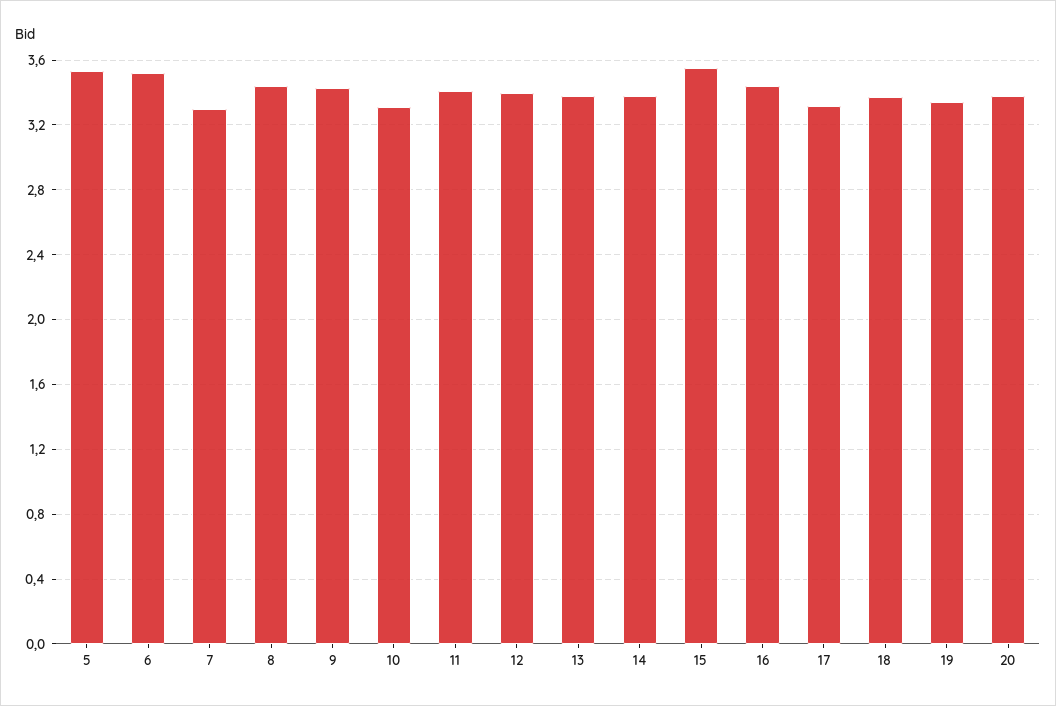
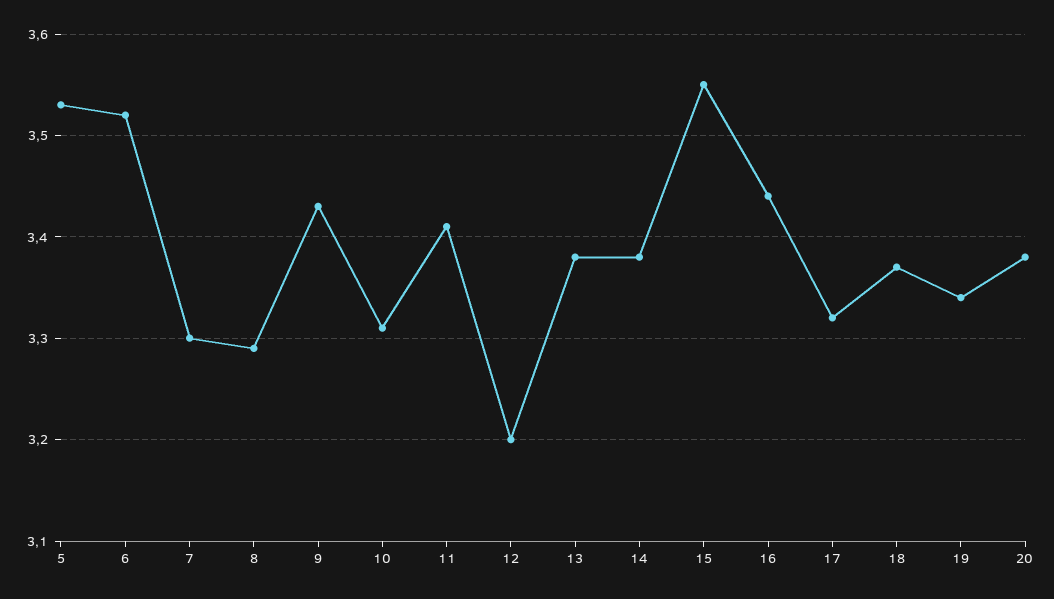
8: 3.45 -> 3.29
12: 3.4 -> 3.2

